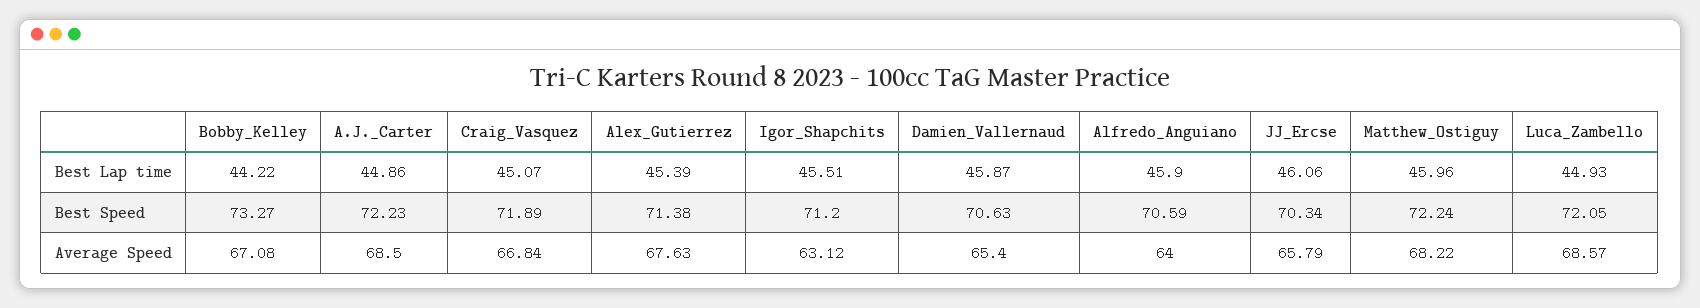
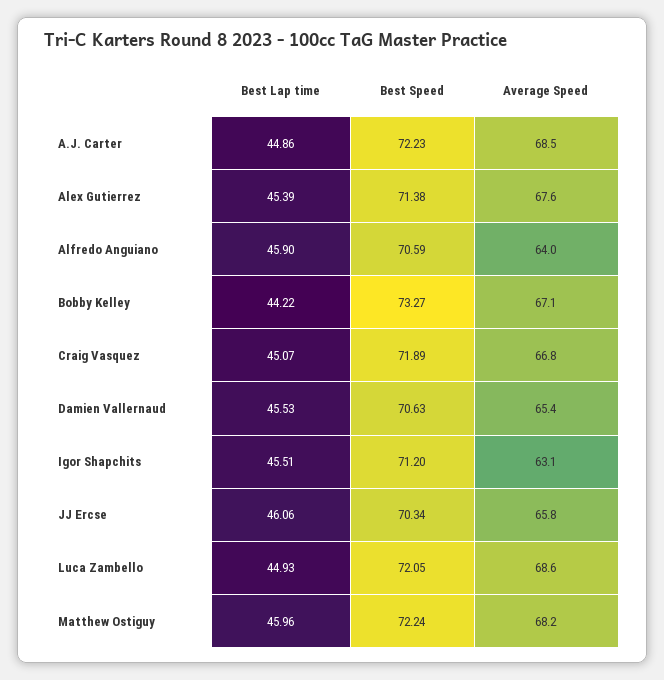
Damien_Vallernaud, Best Lap time: 45.87 -> 45.53

